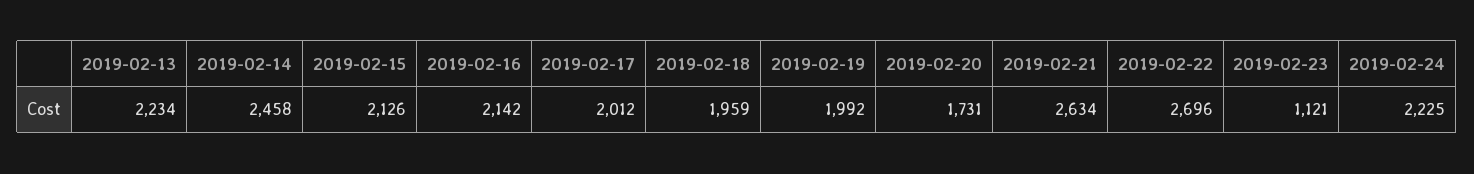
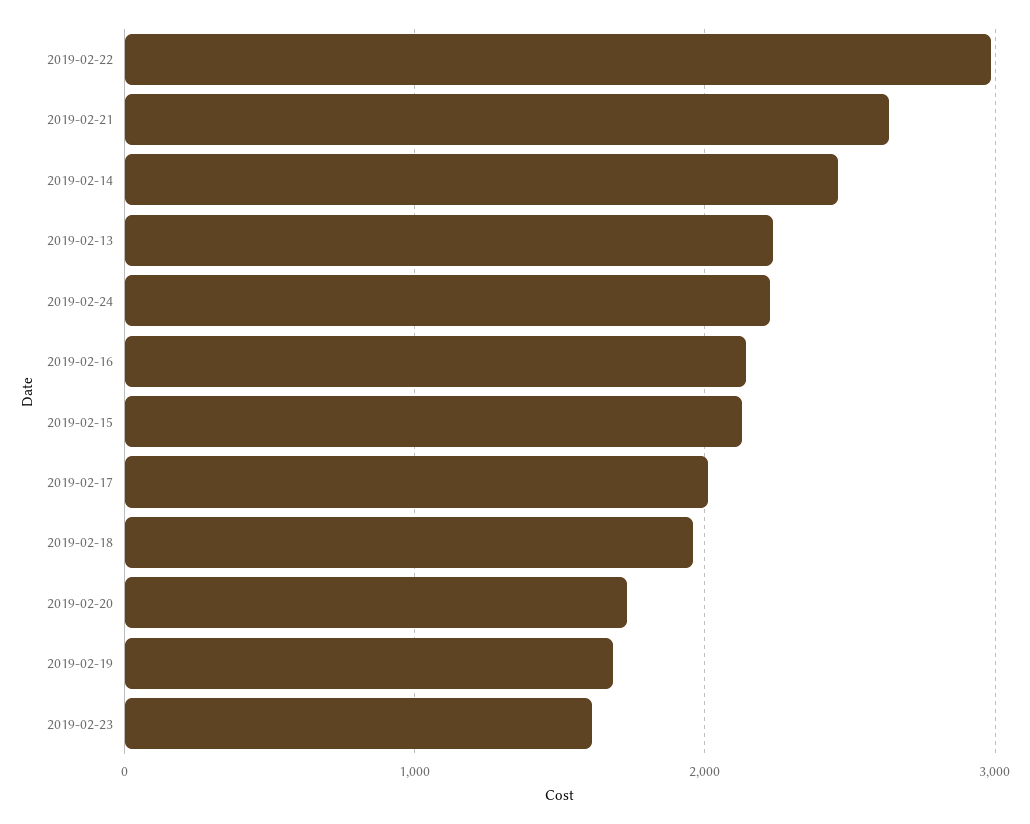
2019-02-19: 1992 -> 1700
2019-02-22: 2696 -> 3000
2019-02-23: 1121 -> 1600

